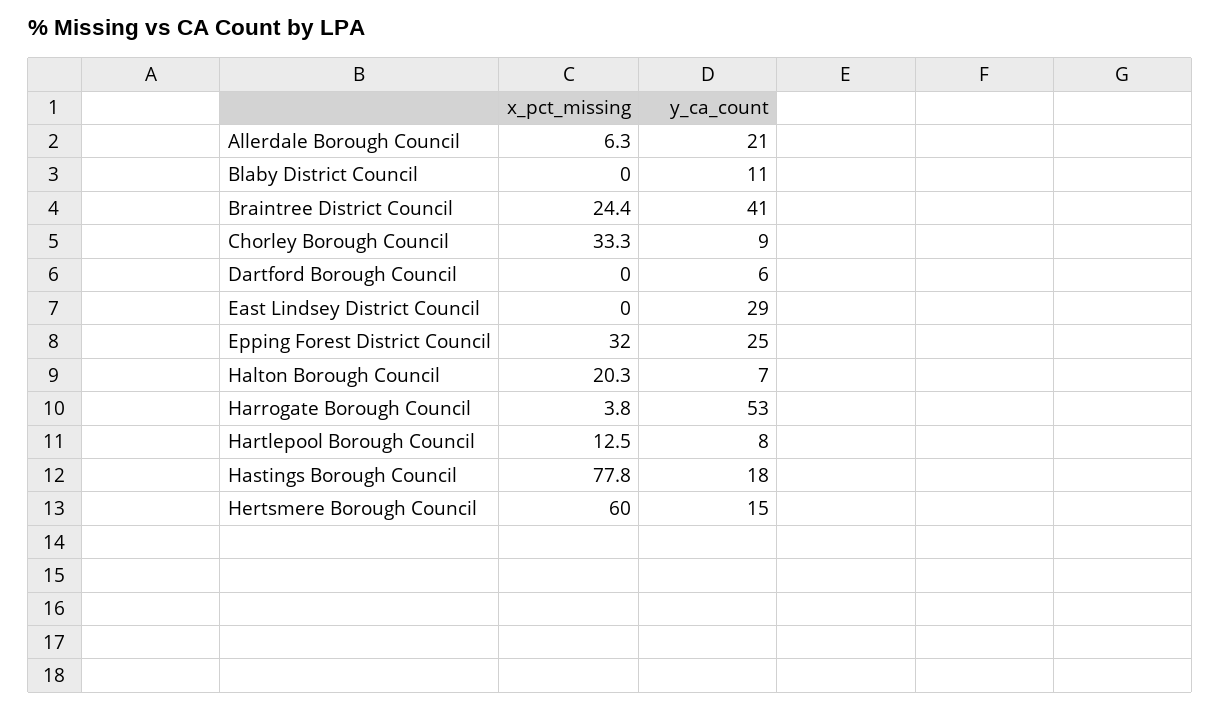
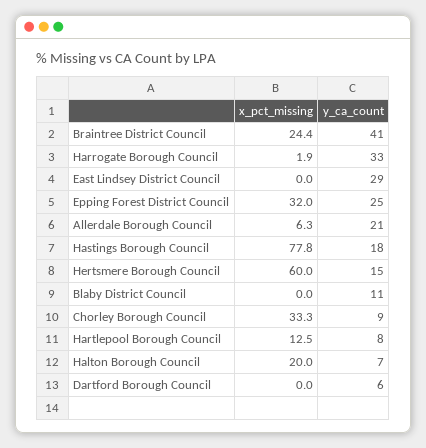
x_pct_missing, Halton Borough Council: 20.3 -> 20
x_pct_missing, Harrogate Borough Council: 3.8 -> 1.9
y_ca_count, Harrogate Borough Council: 53 -> 33

